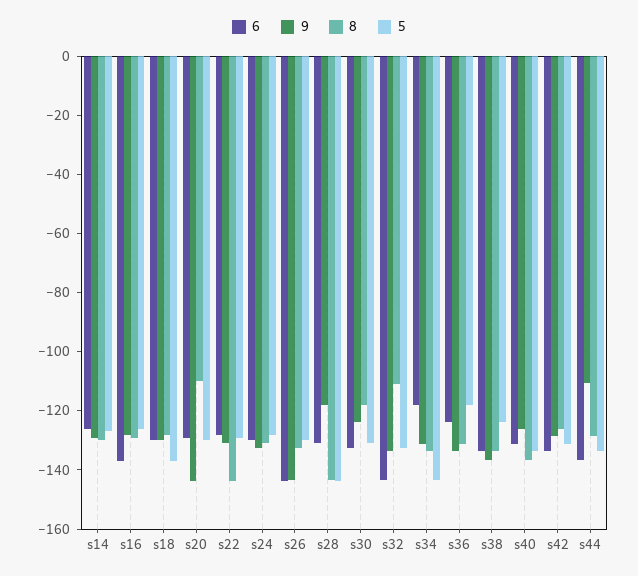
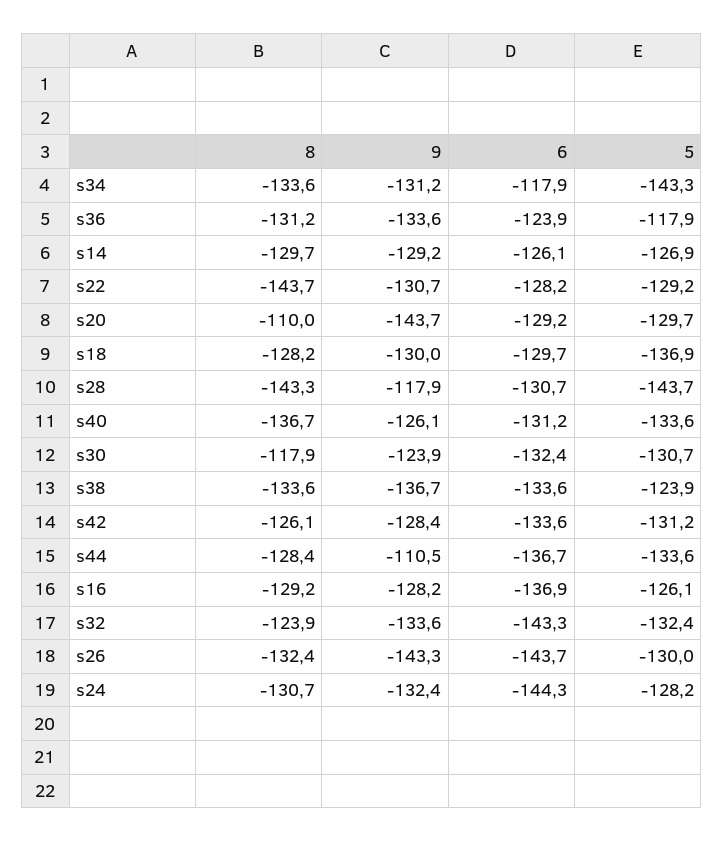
6, s24: -130 -> -144.3
8, s32: -110 -> -123.9

